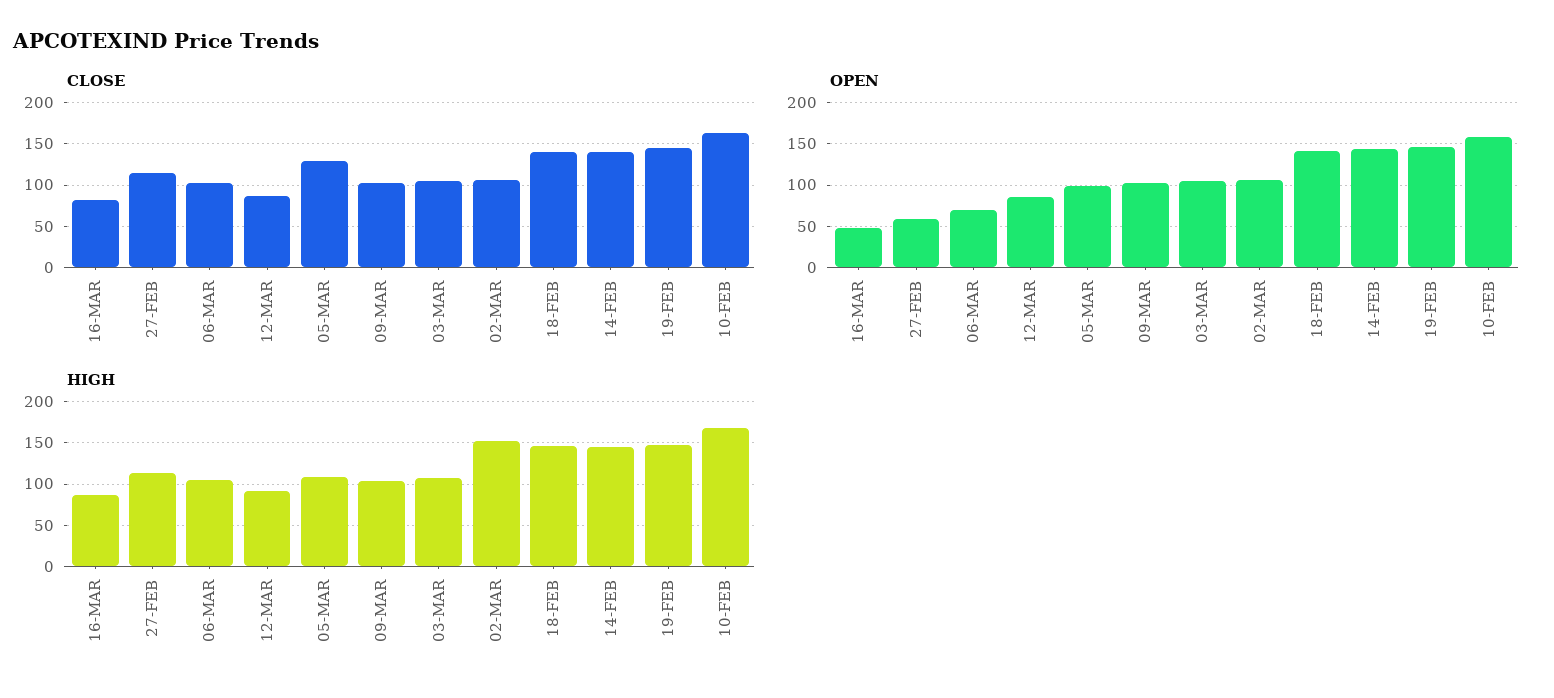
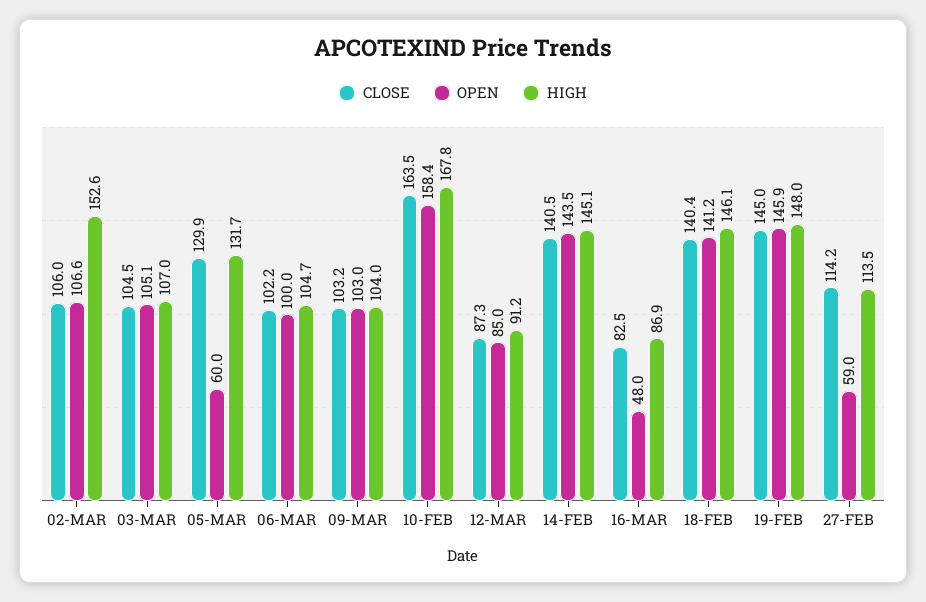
OPEN, 06-MAR: 70 -> 100
OPEN, 05-MAR: 100 -> 60
HIGH, 05-MAR: 110 -> 131.7

